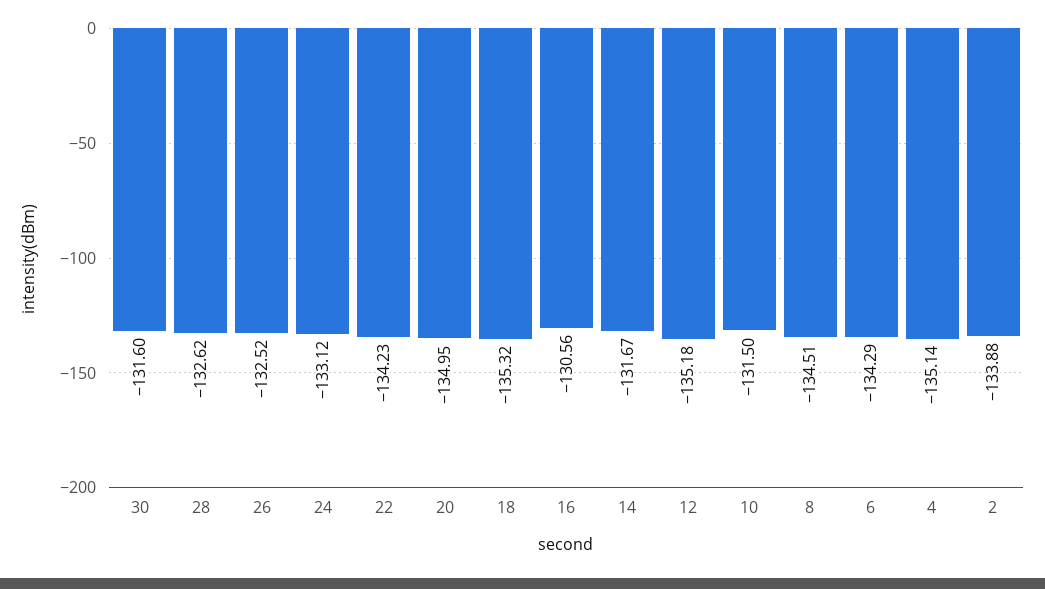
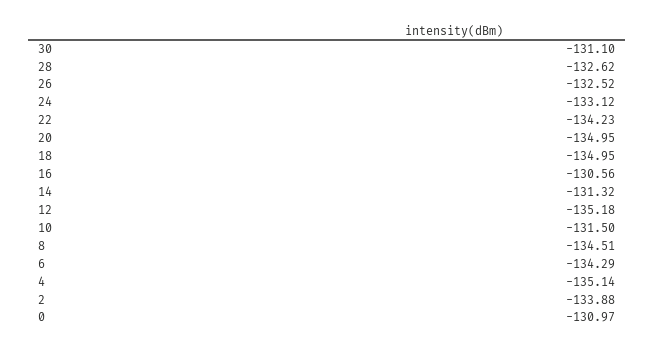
30: -131.6 -> -131.1
18: -135.32 -> -134.95
14: -131.67 -> -131.32
0: none -> -130.97

